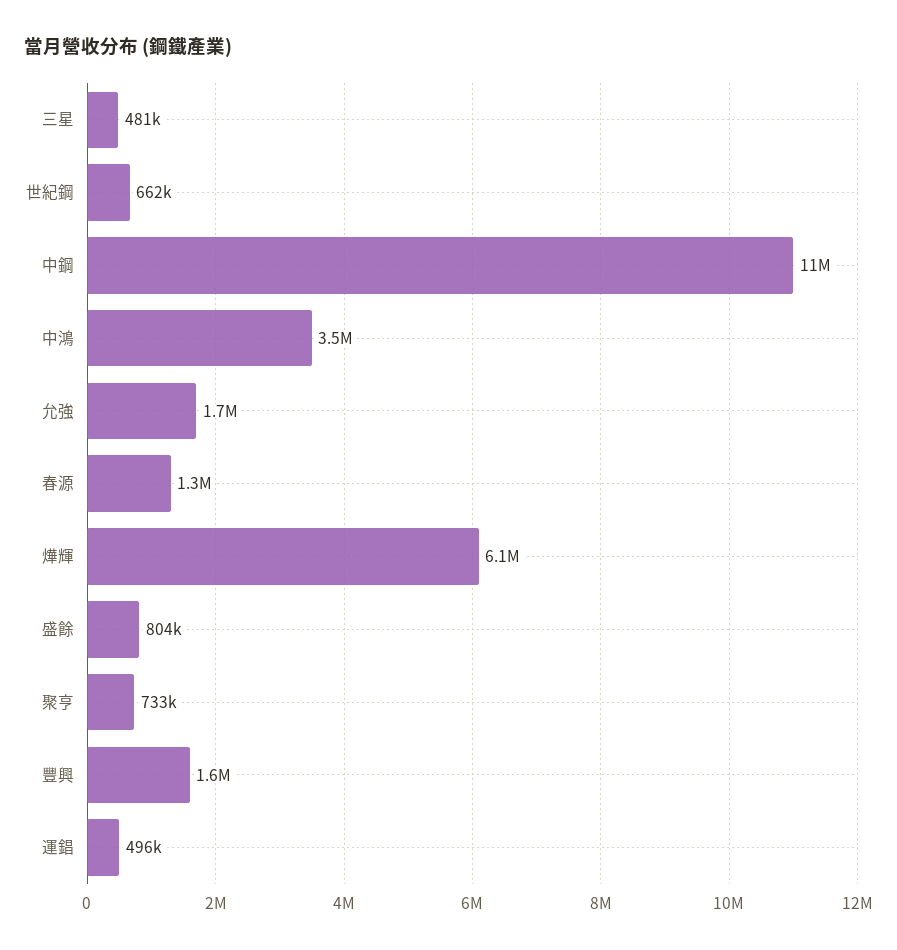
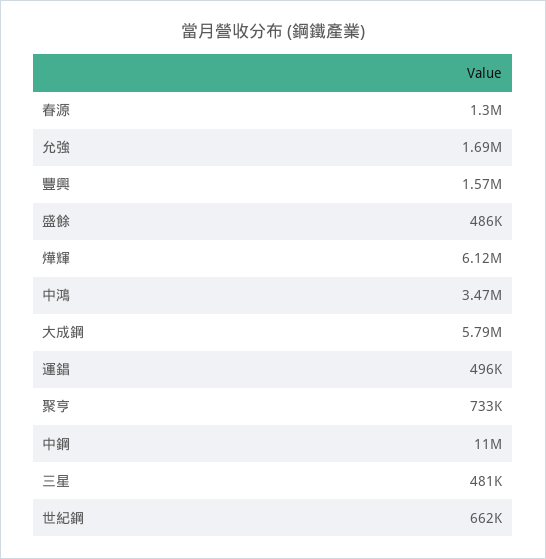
盛餘: 804000 -> 486000
大成鋼: none -> 5790000

